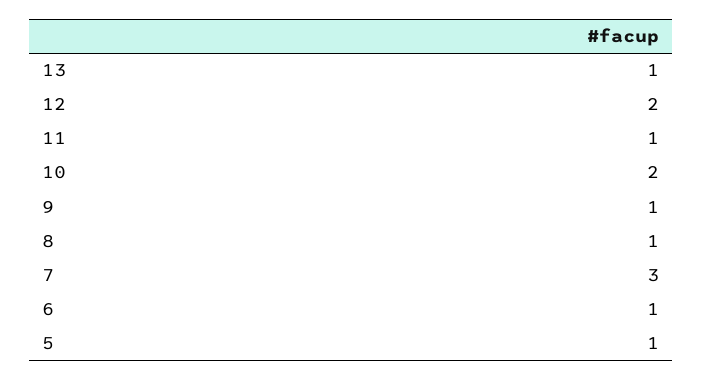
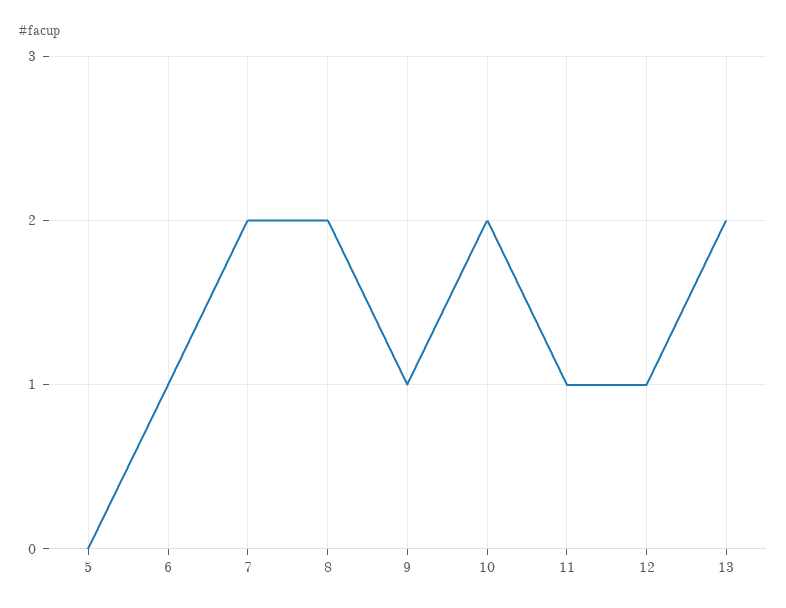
13: 1 -> 2
12: 2 -> 1
8: 1 -> 2
7: 3 -> 2
5: 1 -> 0

